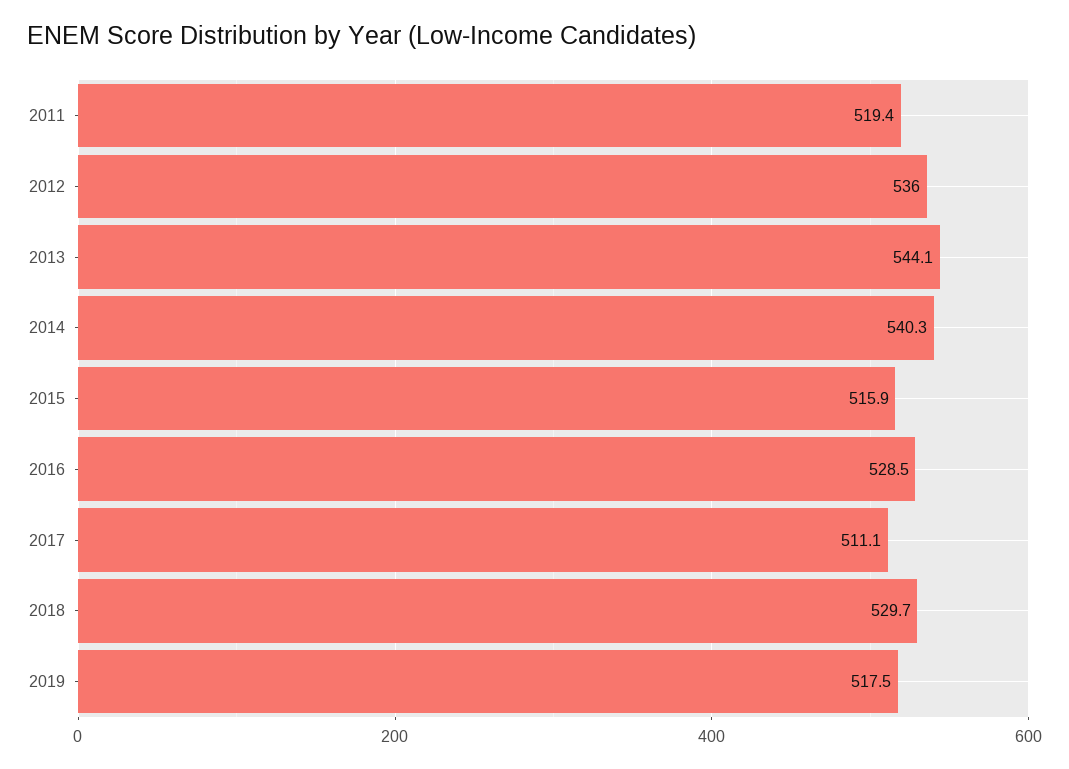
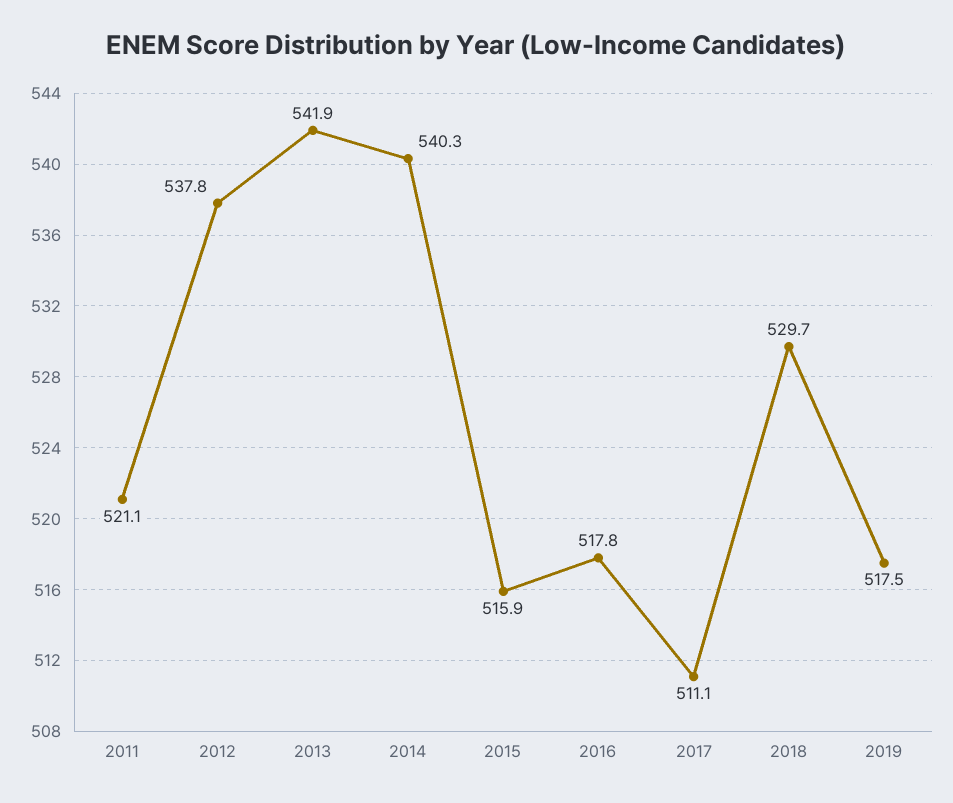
2011: 519.4 -> 521.1
2012: 536 -> 537.8
2013: 544.1 -> 541.9
2016: 528.5 -> 517.8

